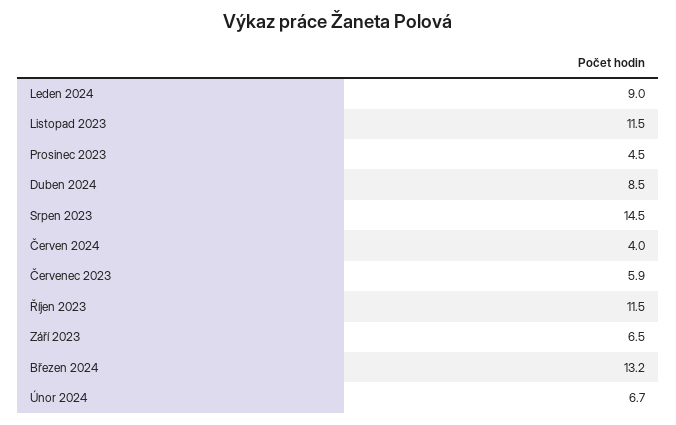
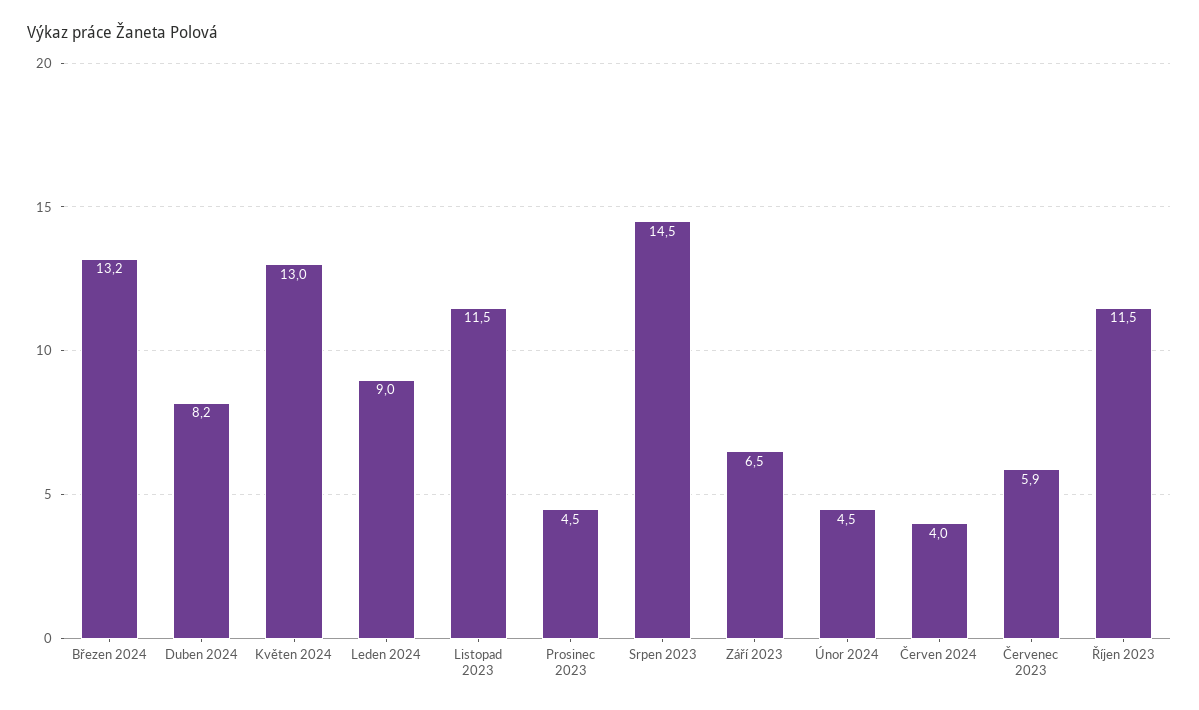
Duben 2024: 8.5 -> 8.2
Únor 2024: 6.7 -> 4.5
Květen 2024: none -> 13

